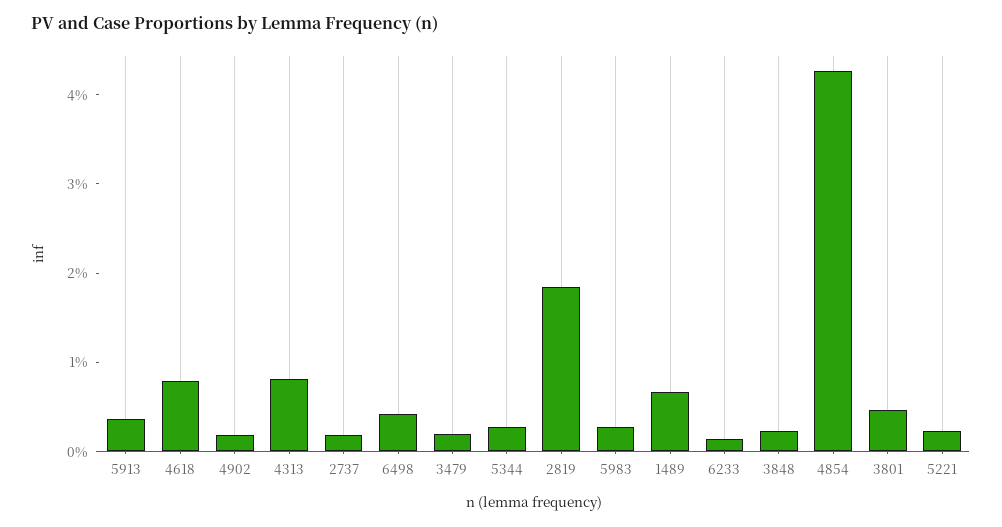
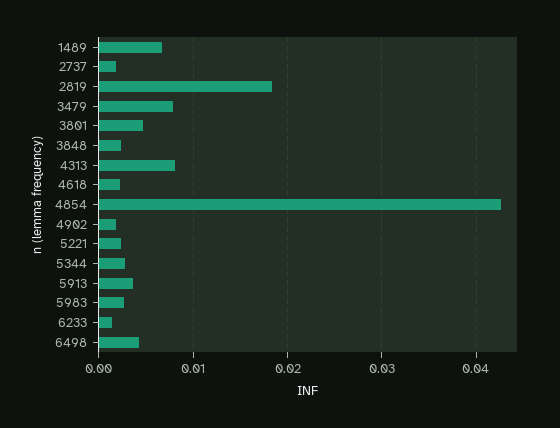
4618: 0.008 -> 0.002
3479: 0.002 -> 0.008

